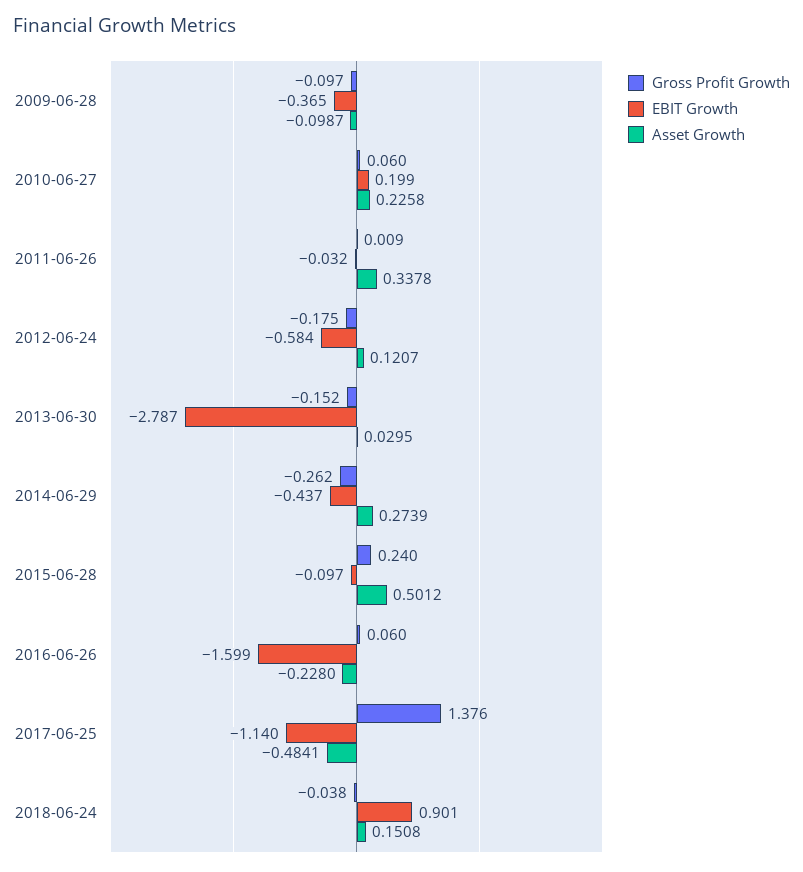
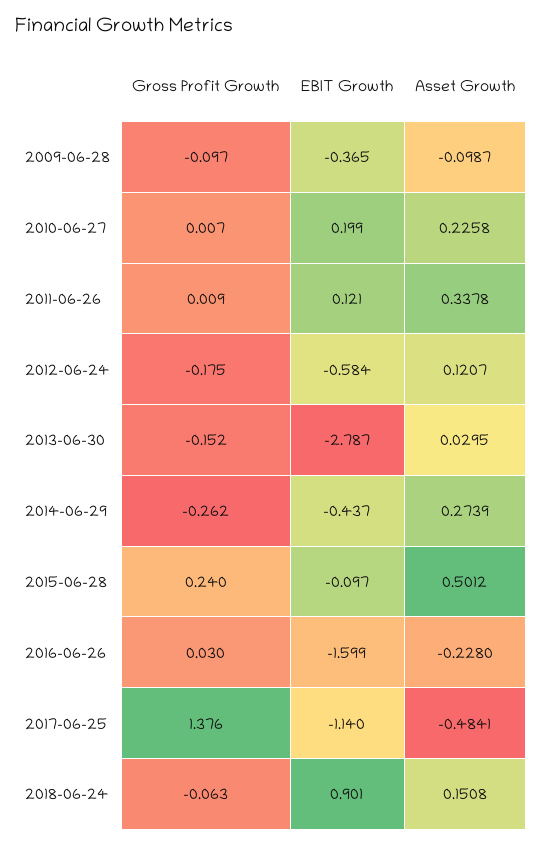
Gross Profit Growth, 2010-06-27: 0.06 -> 0.007
EBIT Growth, 2011-06-26: -0.032 -> 0.121
Gross Profit Growth, 2016-06-26: 0.06 -> 0.03
Gross Profit Growth, 2018-06-24: -0.038 -> -0.063

